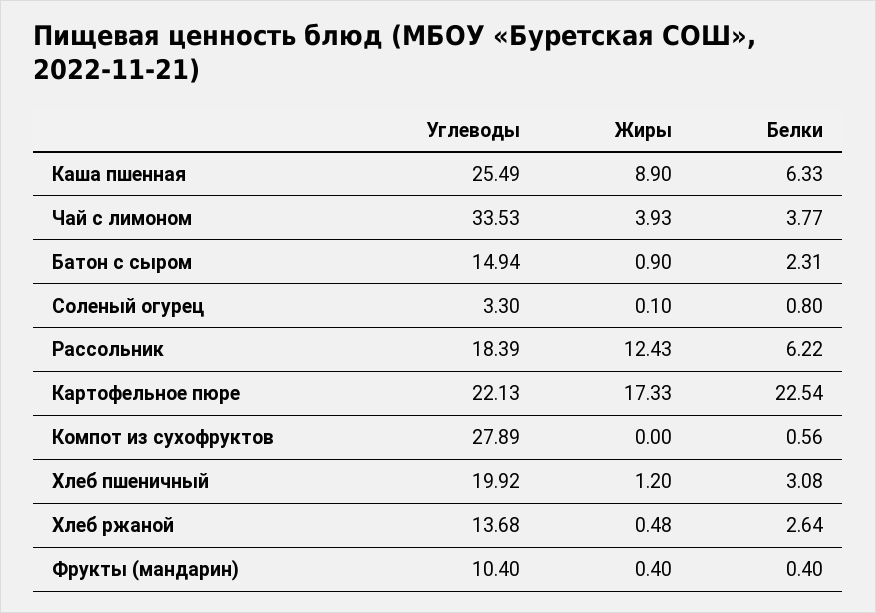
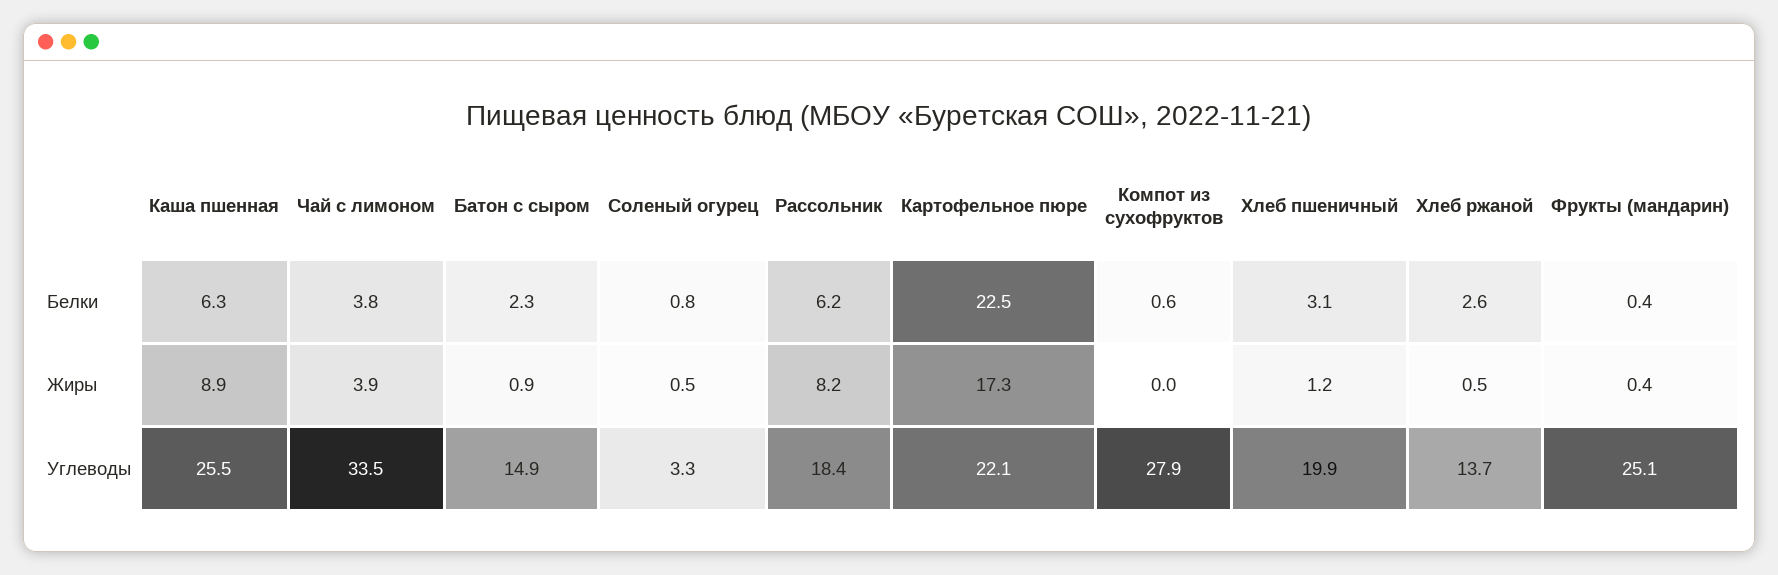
Жиры, Соленый огурец: 0.1 -> 0.5
Жиры, Рассольник: 12.43 -> 8.2
Углеводы, Фрукты (мандарин): 10.4 -> 25.1

